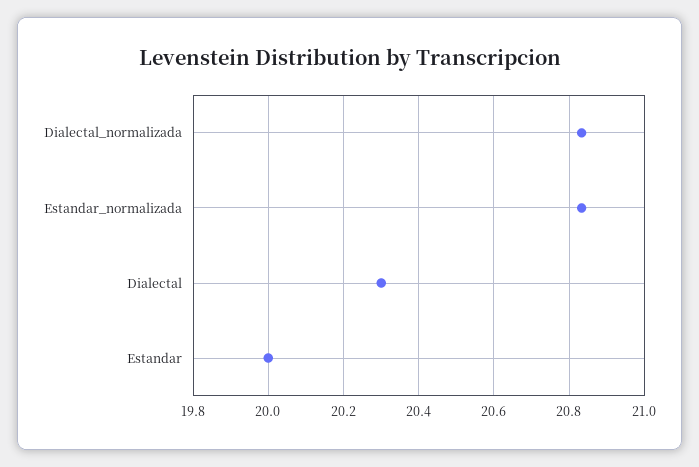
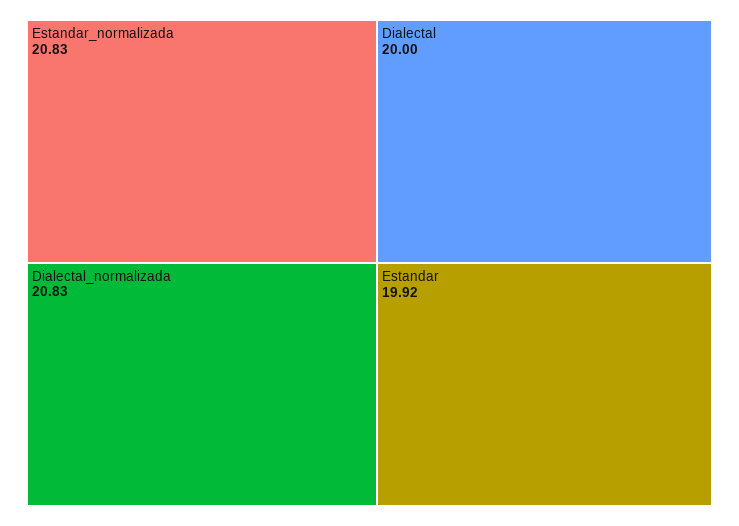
Dialectal: 20.3 -> 20
Estandar: 20 -> 19.92

